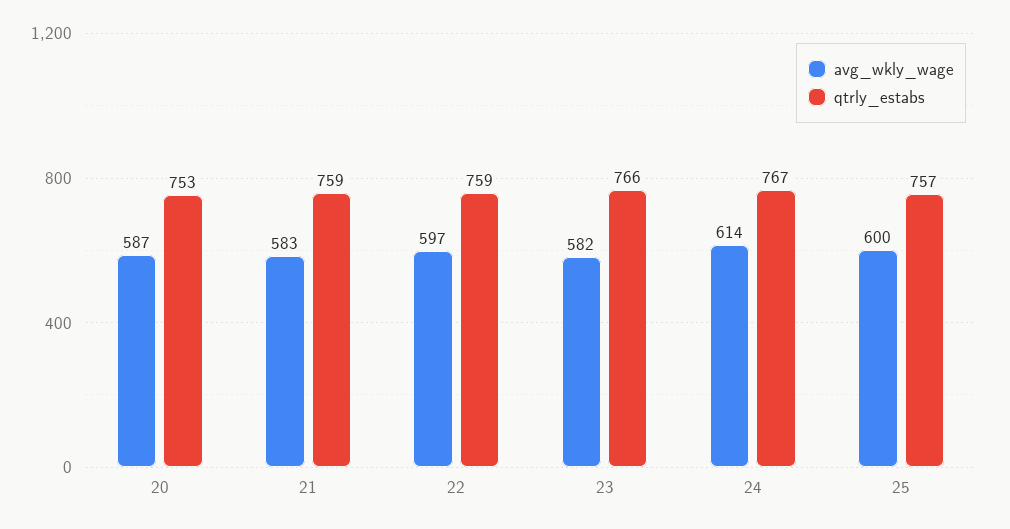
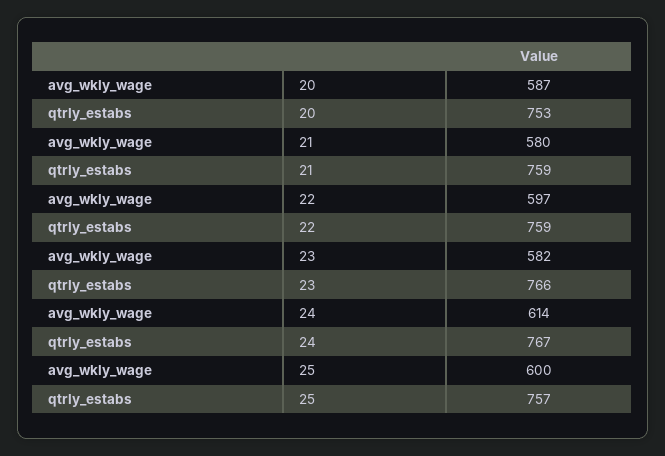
avg_wkly_wage, 21: 583 -> 580

